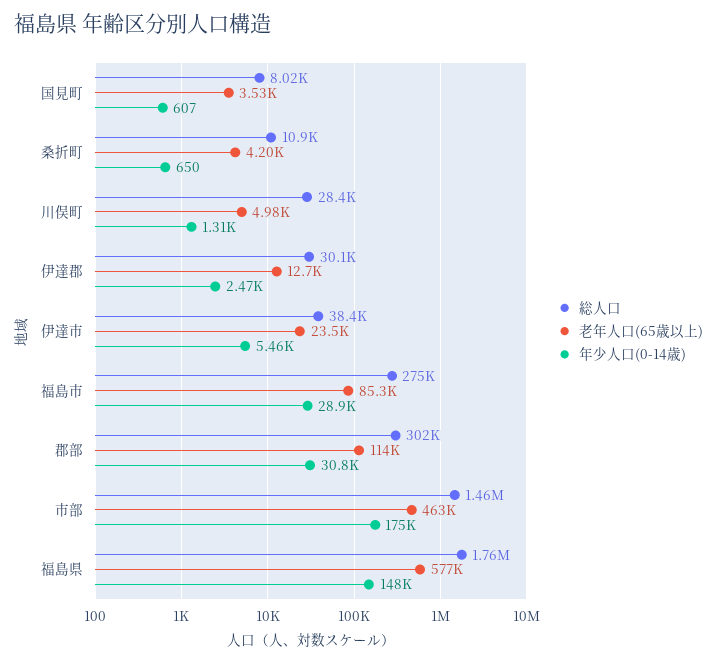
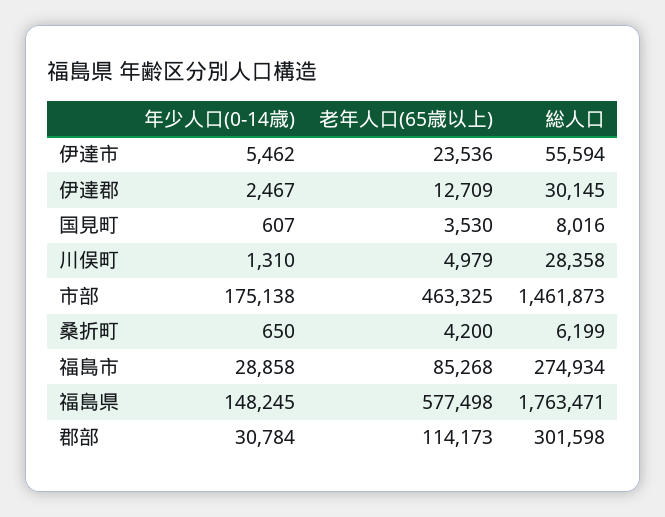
総人口, 桑折町: 10900 -> 6199
総人口, 伊達市: 38400 -> 55594

